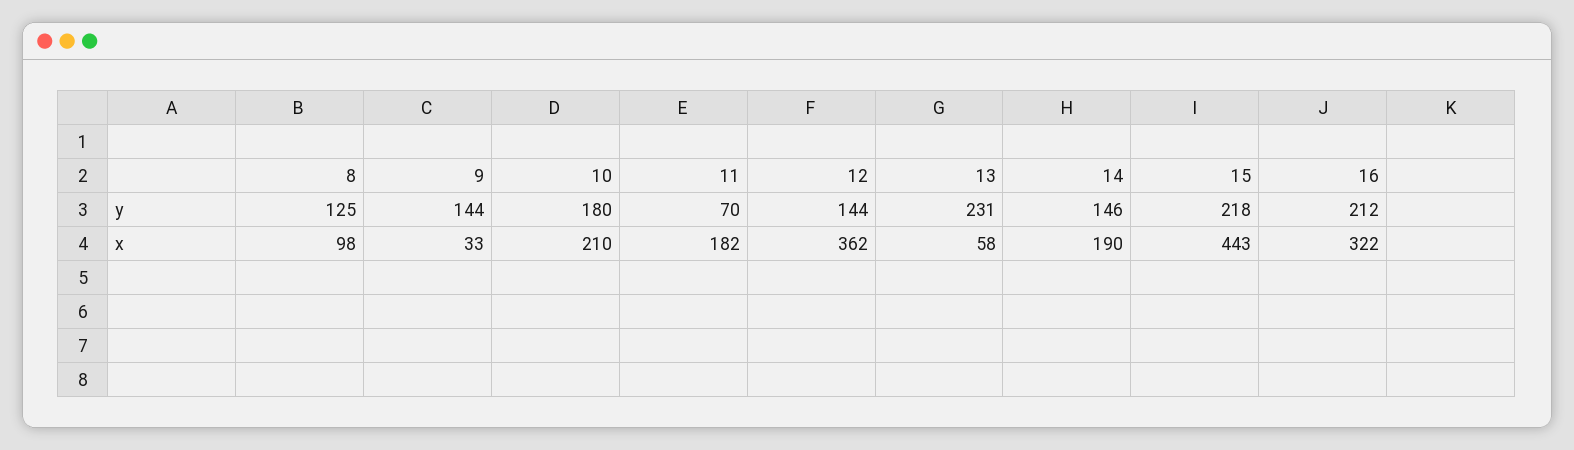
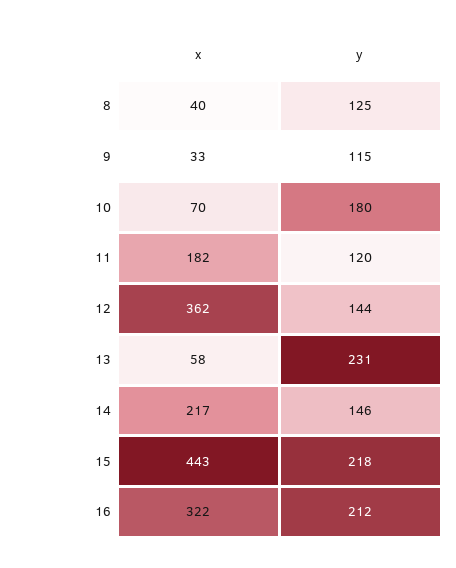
9, y: 144 -> 115
11, y: 70 -> 120
8, x: 98 -> 40
10, x: 210 -> 70
14, x: 190 -> 217

